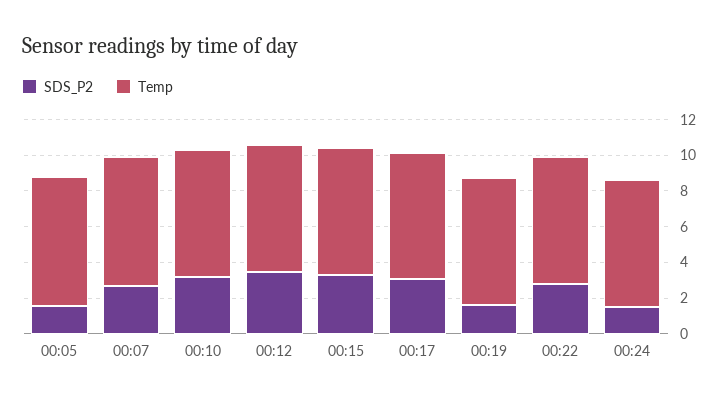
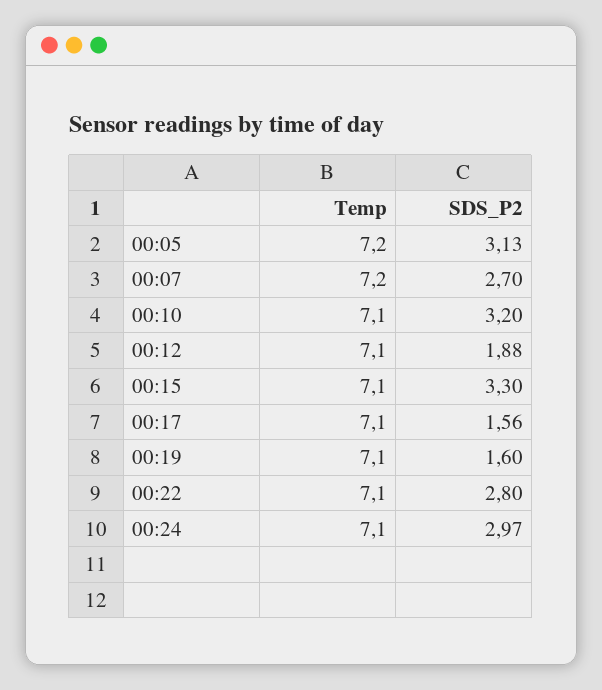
SDS_P2, 00:05: 1.5 -> 3.13
SDS_P2, 00:12: 3.5 -> 1.88
SDS_P2, 00:17: 3 -> 1.56
SDS_P2, 00:24: 1.5 -> 2.97

